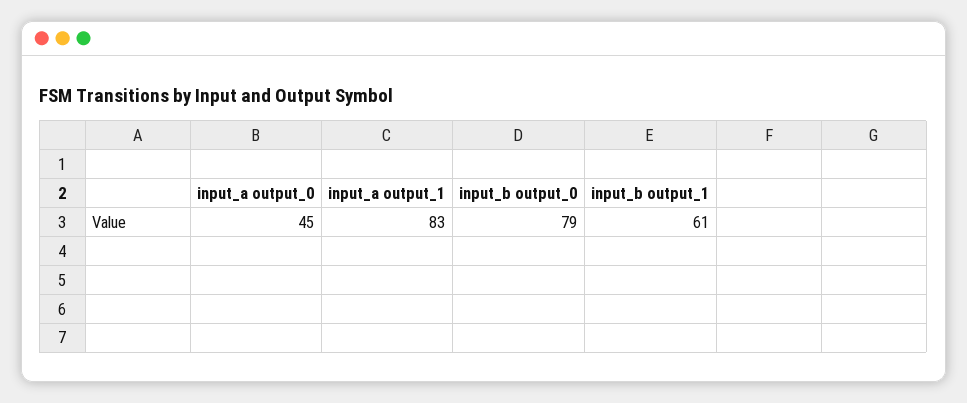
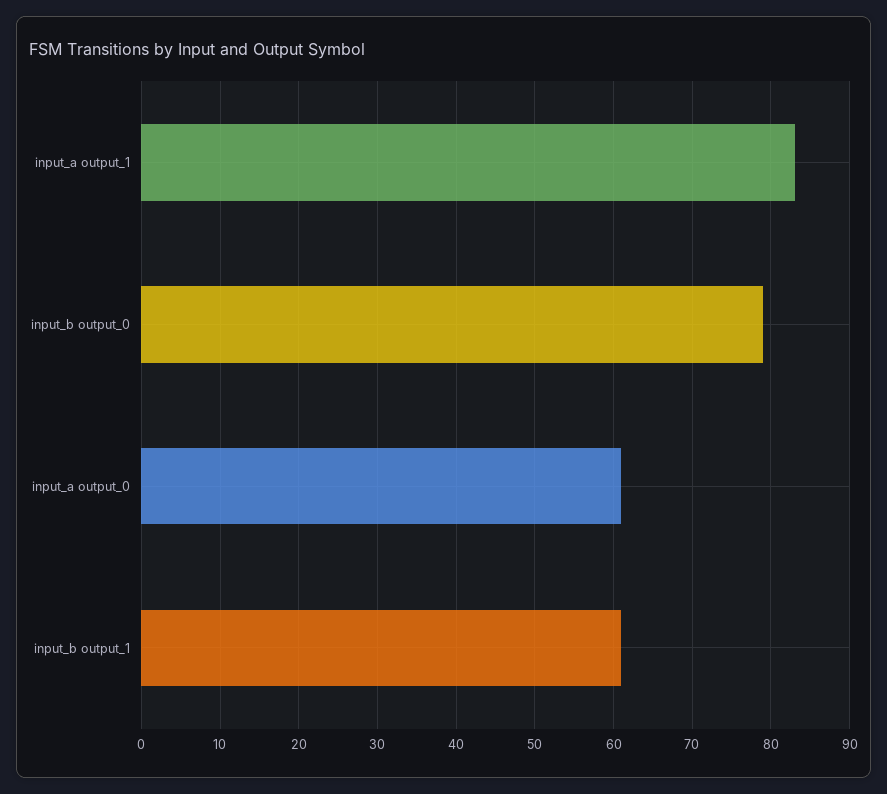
input_a output_0: 45 -> 61

